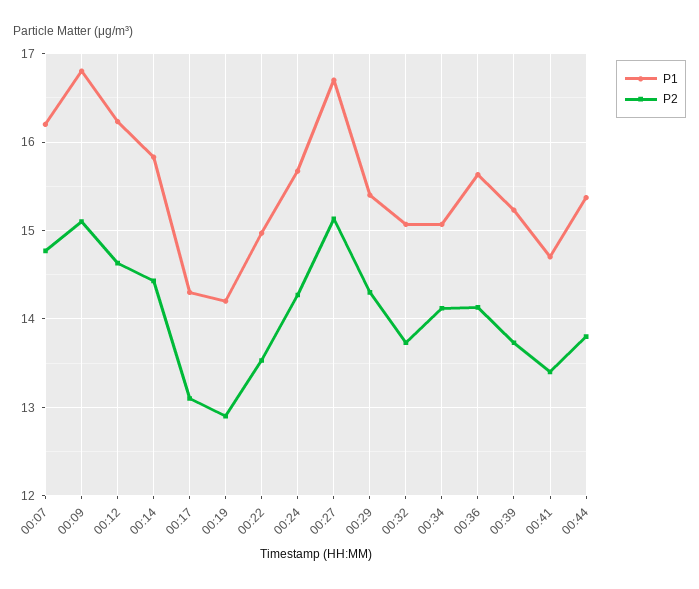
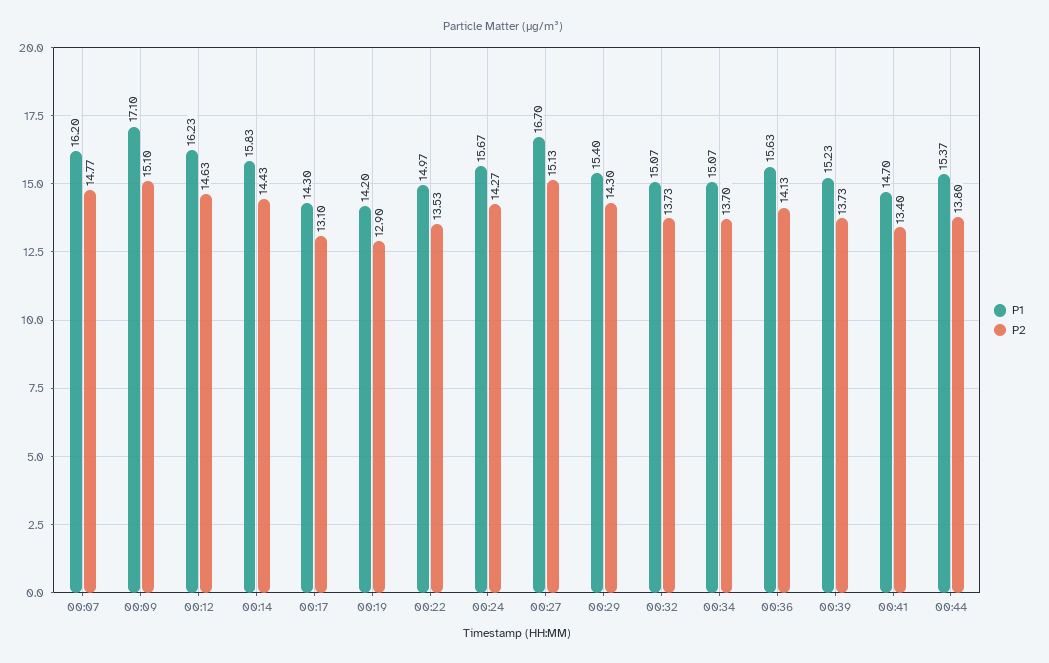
P1, 00:09: 16.8 -> 17.1
P2, 00:34: 14.1 -> 13.7

